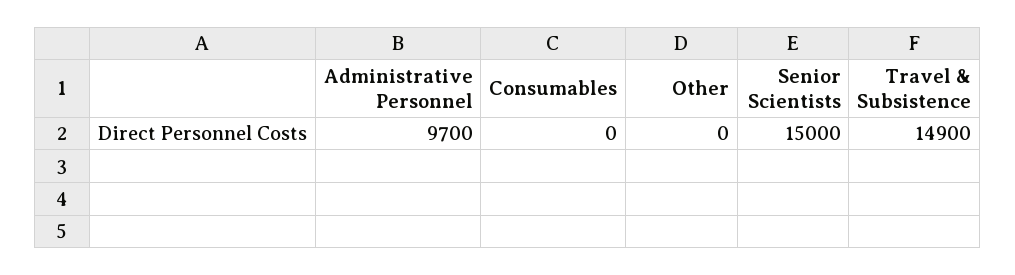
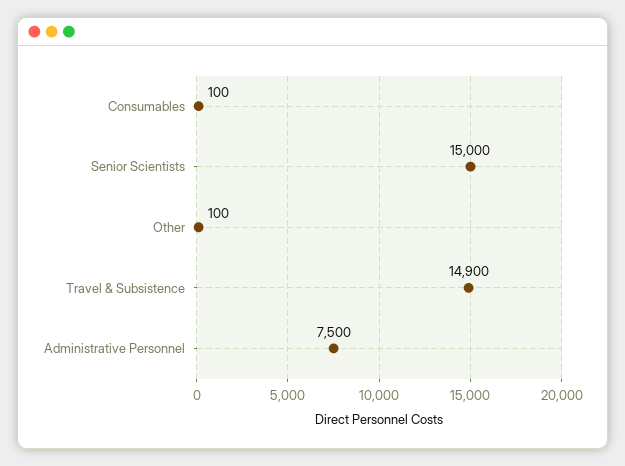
Administrative Personnel: 9700 -> 7500
Consumables: 0 -> 100
Other: 0 -> 100

